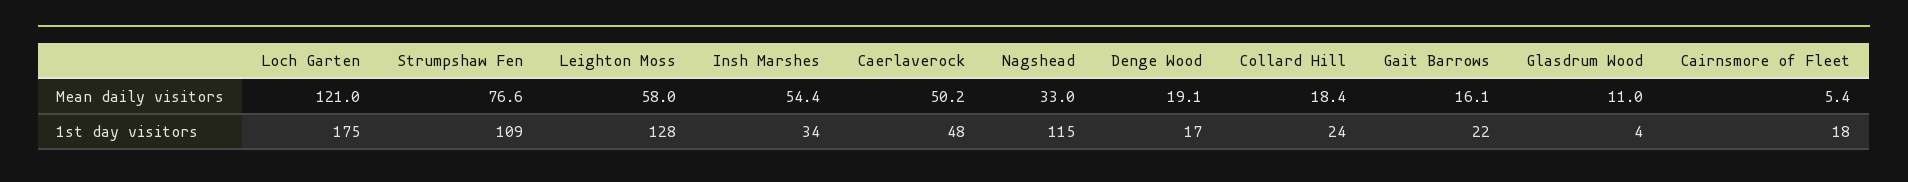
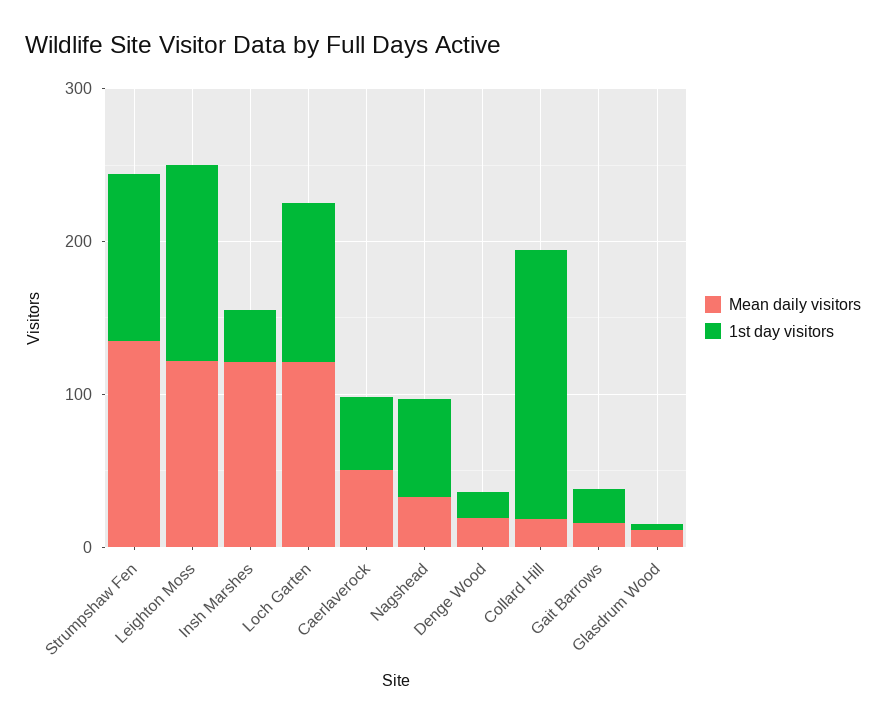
Mean daily visitors, Strumpshaw Fen: 76.6 -> 140
Mean daily visitors, Leighton Moss: 58 -> 120
Mean daily visitors, Insh Marshes: 54.4 -> 120
Mean daily visitors, Cairnsmore of Fleet: 5.4 -> none
1st day visitors, Loch Garten: 175 -> 100
1st day visitors, Nagshead: 115 -> 60
1st day visitors, Collard Hill: 24 -> 180
1st day visitors, Cairnsmore of Fleet: 18 -> none

